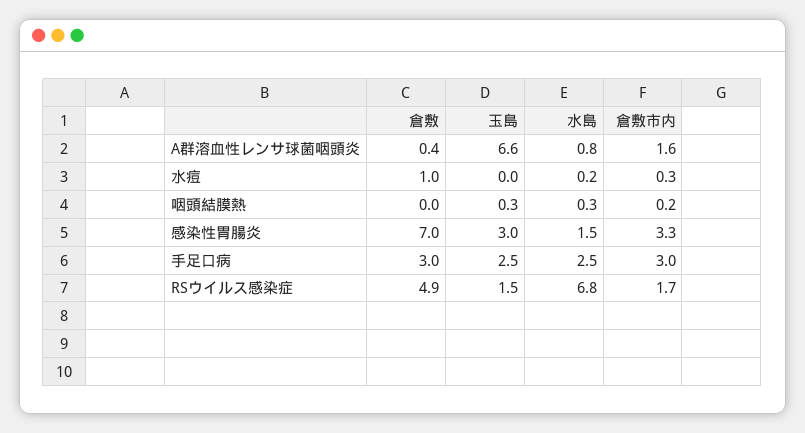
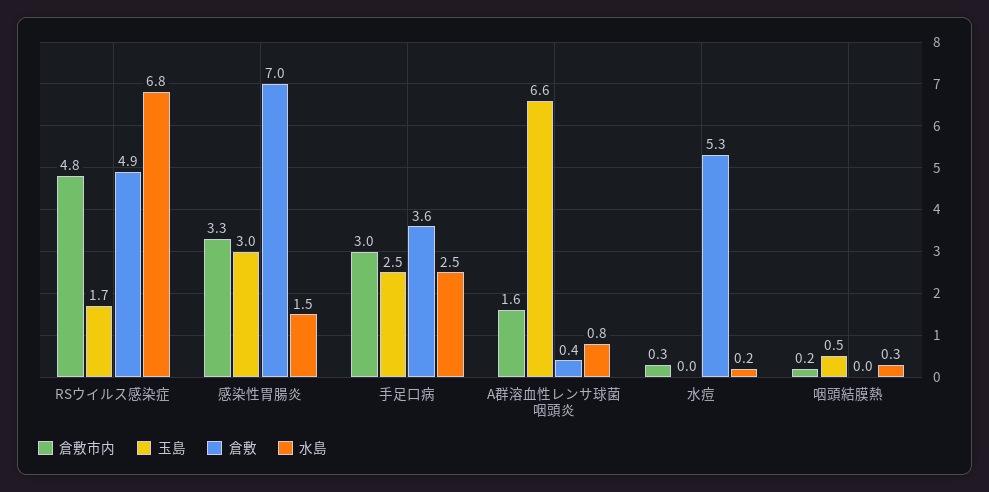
倉敷, 水痘: 1 -> 5.3
玉島, 咽頭結膜熱: 0.3 -> 0.5
倉敷, 手足口病: 3 -> 3.6
玉島, RSウイルス感染症: 1.5 -> 1.7
倉敷市内, RSウイルス感染症: 1.7 -> 4.8

